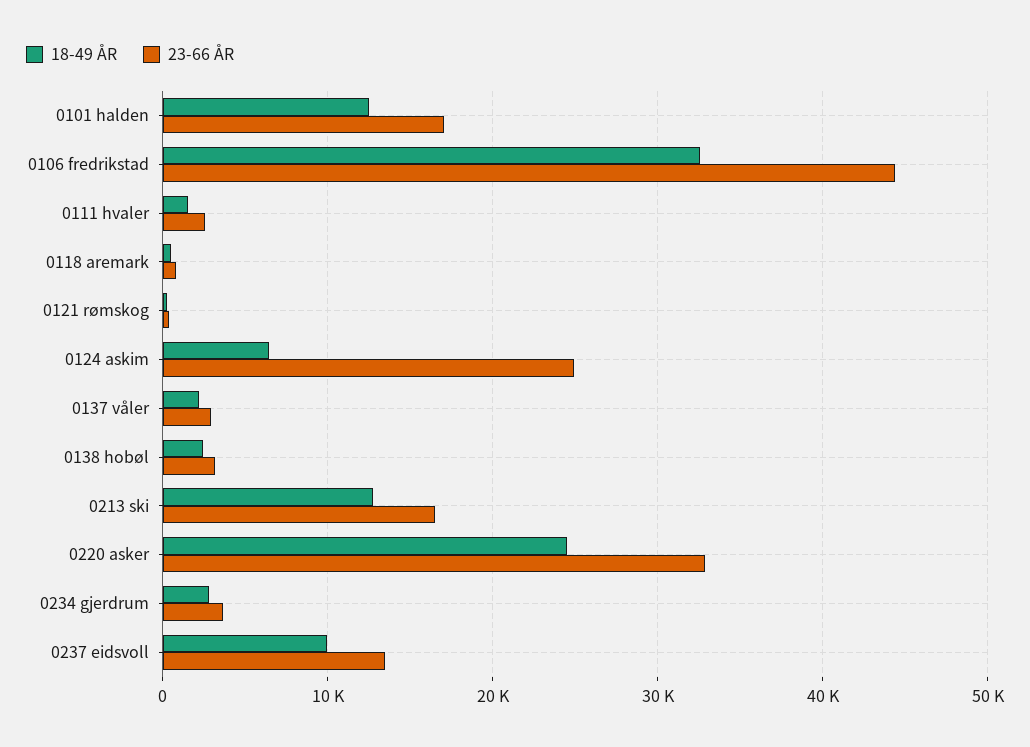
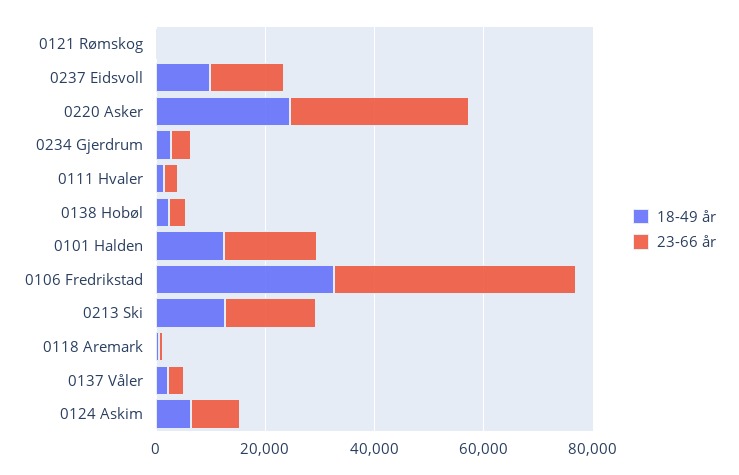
23-66 ÅR, 0124 askim: 25000 -> 10000

